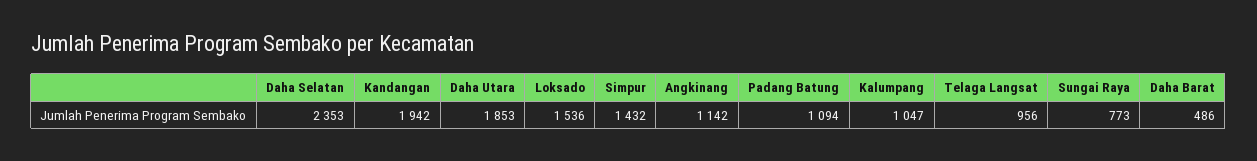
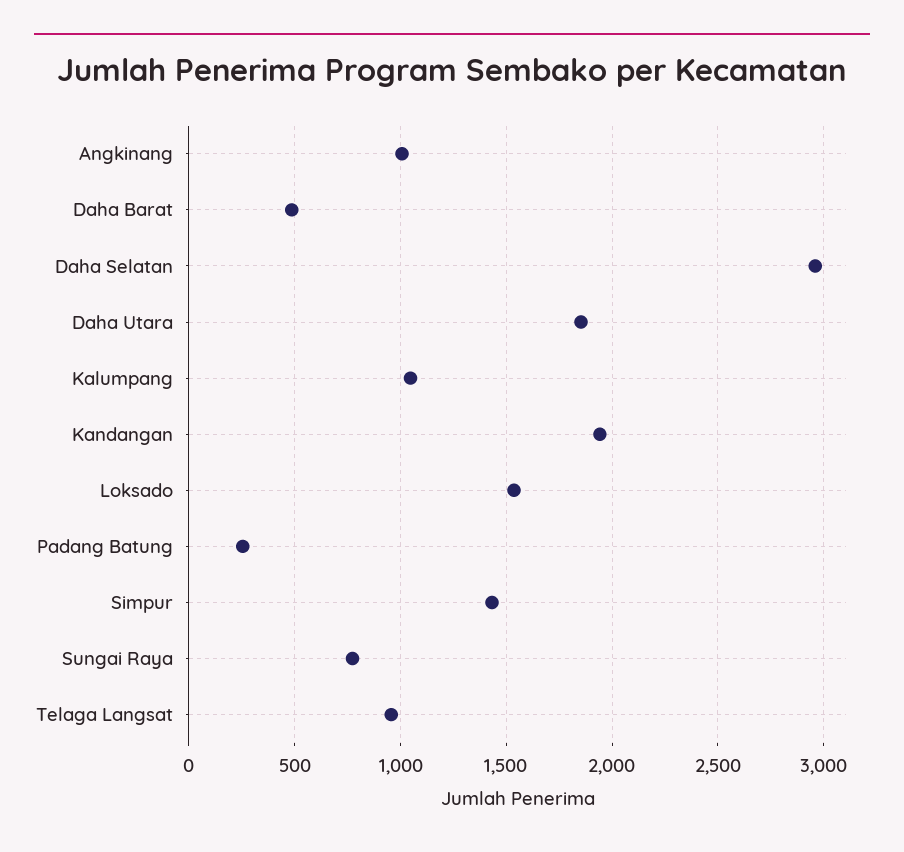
Daha Selatan: 2353 -> 2950
Angkinang: 1142 -> 1000
Padang Batung: 1094 -> 250

